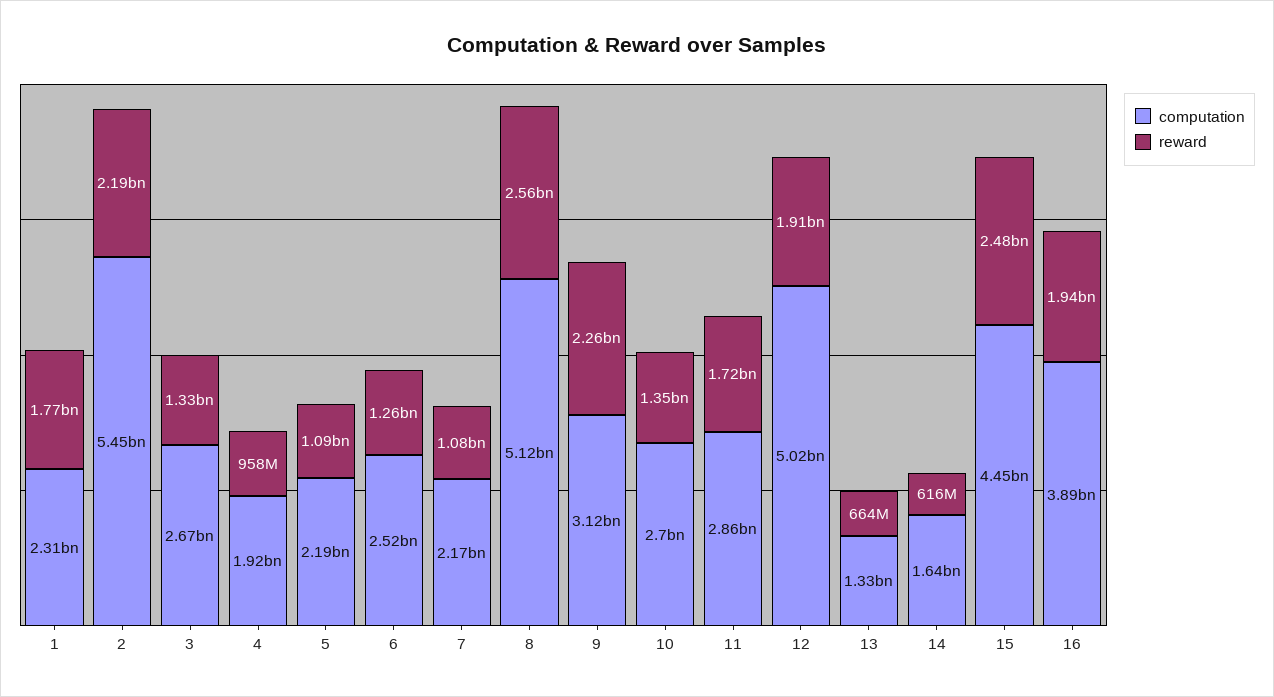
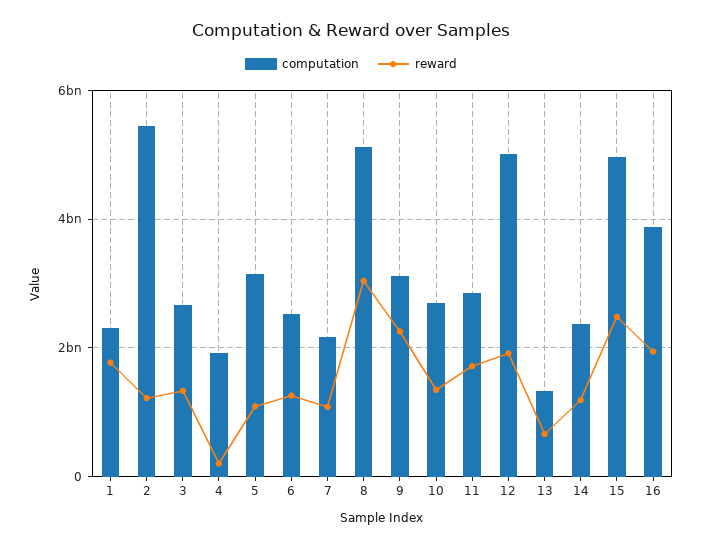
reward, 2: 2190000000 -> 1200000000
reward, 4: 958000000 -> 200000000
computation, 5: 2190000000 -> 3200000000
reward, 8: 2560000000 -> 3000000000
computation, 14: 1640000000 -> 2400000000
reward, 14: 616000000 -> 1200000000
computation, 15: 4450000000 -> 5000000000

